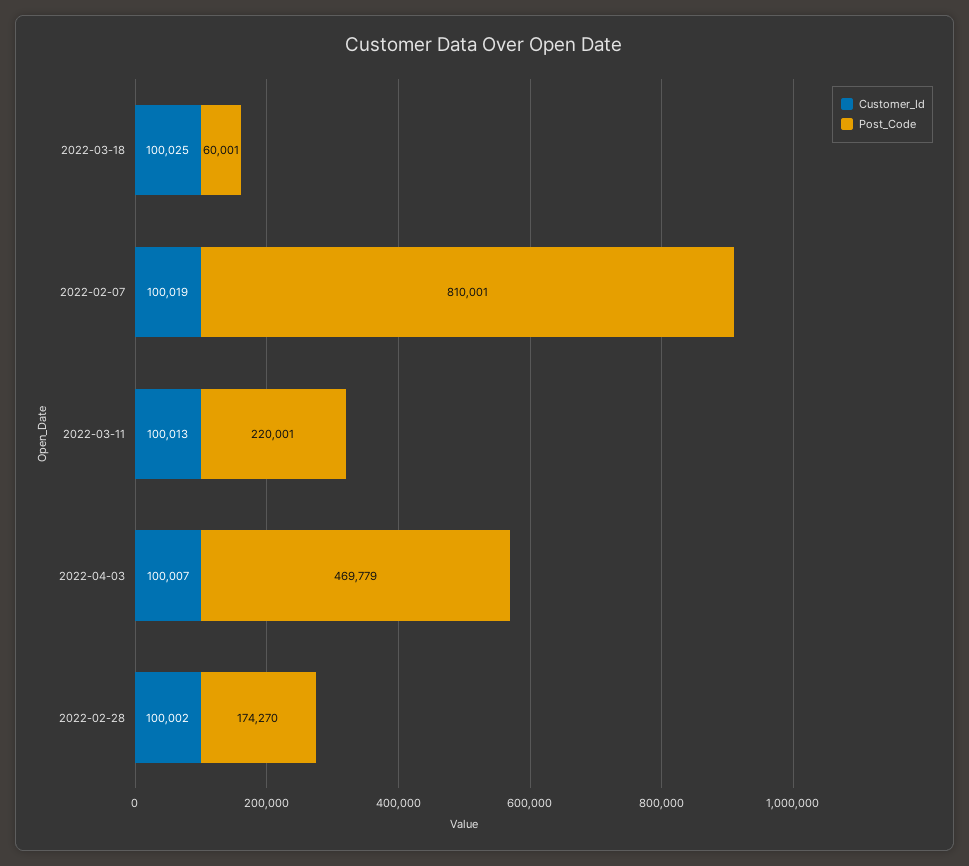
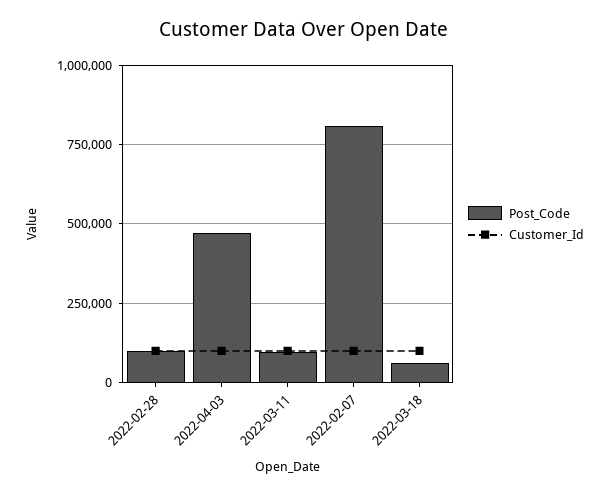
Post_Code, 2022-03-11: 220001 -> 100000
Post_Code, 2022-02-28: 174270 -> 100000

